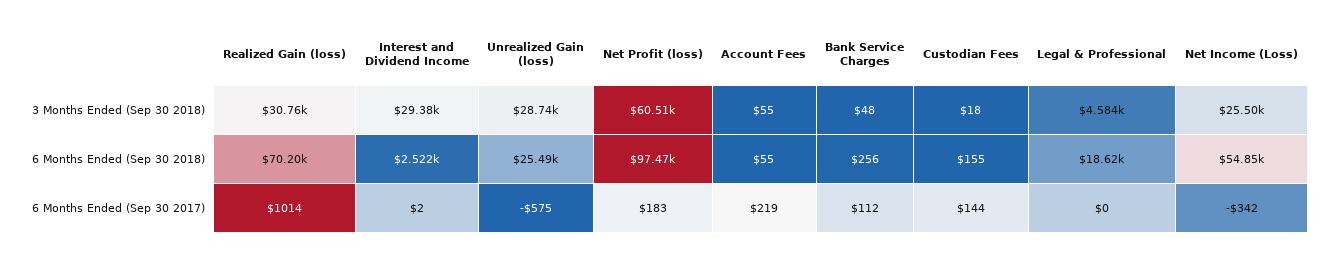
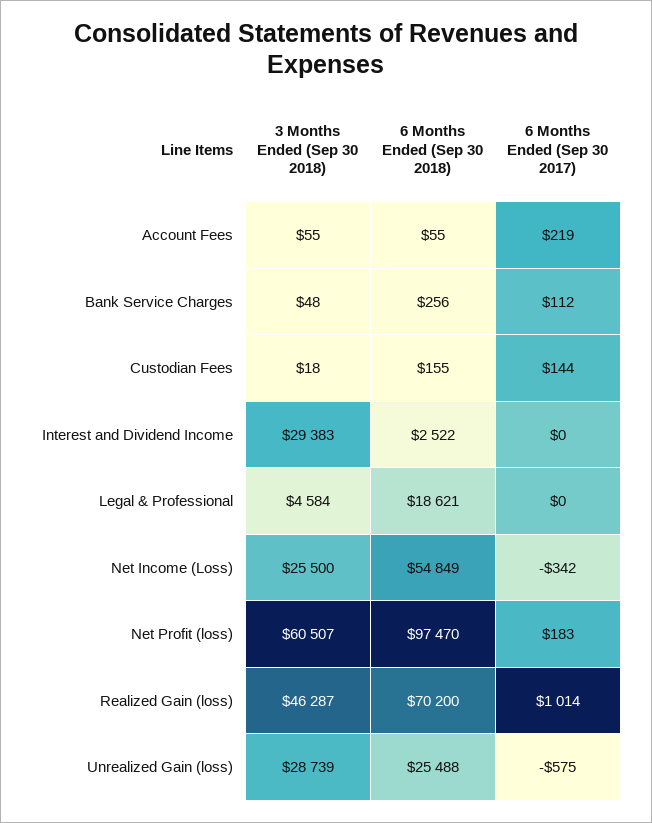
Realized Gain (loss), 3 Months Ended (Sep 30 2018): 30760 -> 46287
Interest and Dividend Income, 6 Months Ended (Sep 30 2017): 2 -> 0

